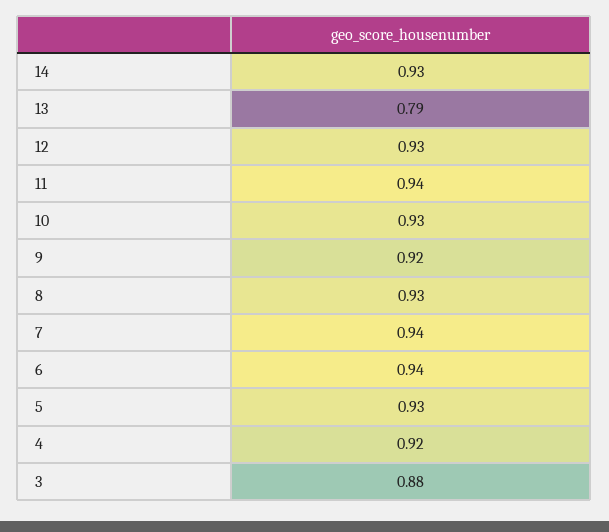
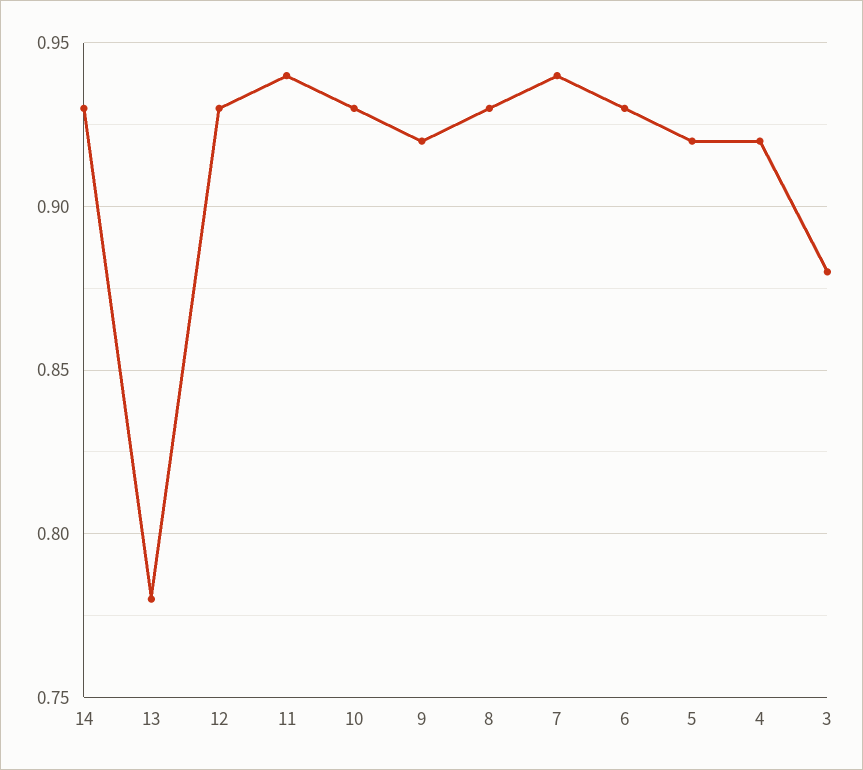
13: 0.79 -> 0.78
6: 0.94 -> 0.93
5: 0.93 -> 0.92

